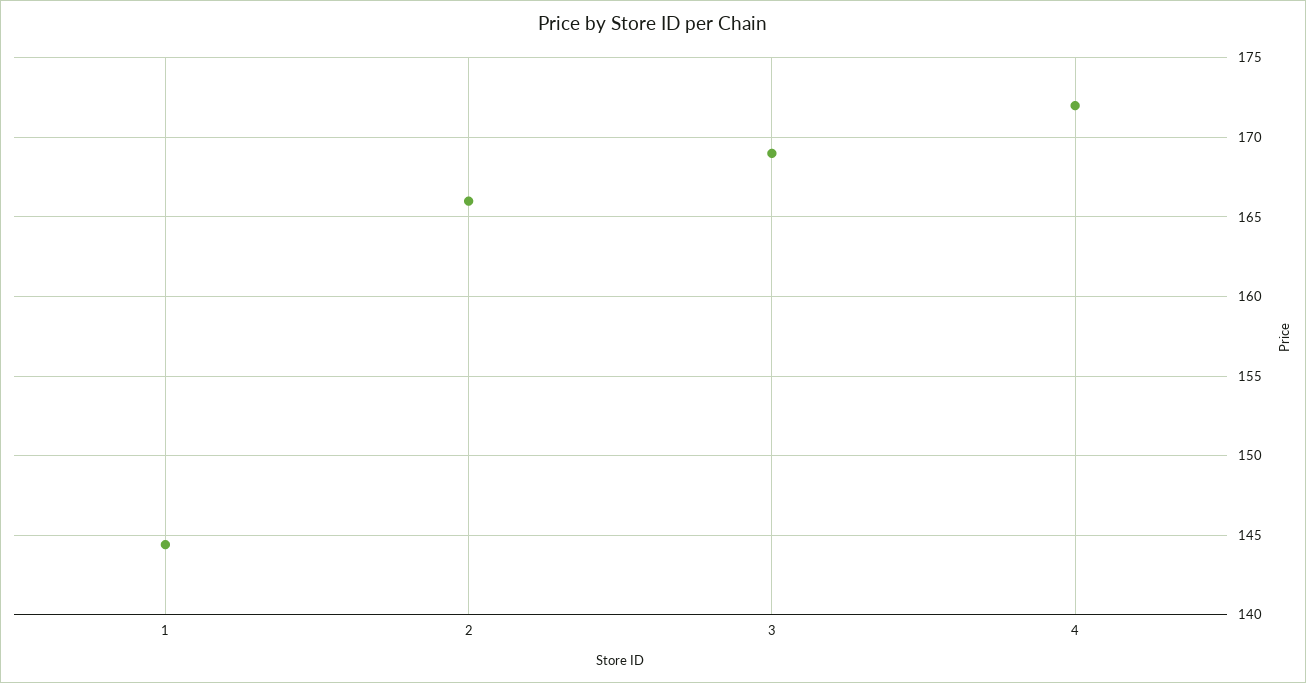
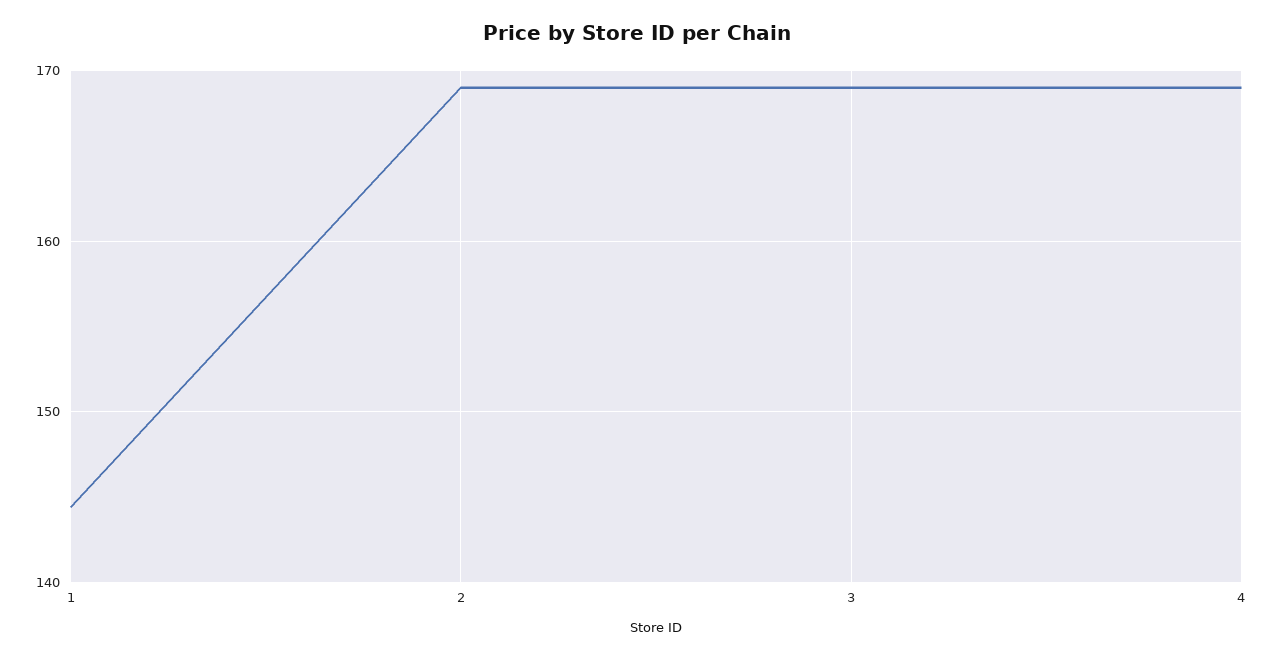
2: 166 -> 169
4: 172 -> 169

